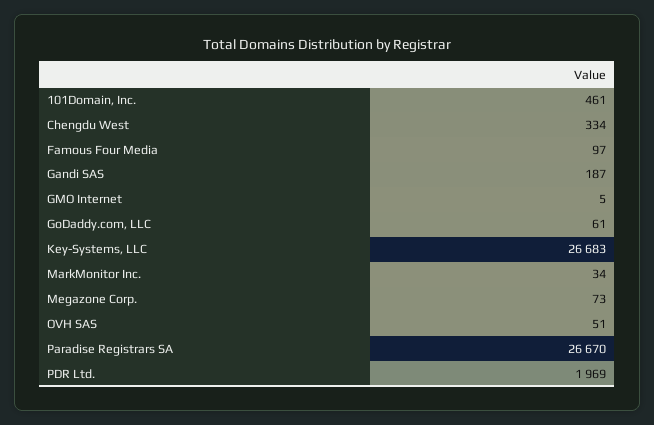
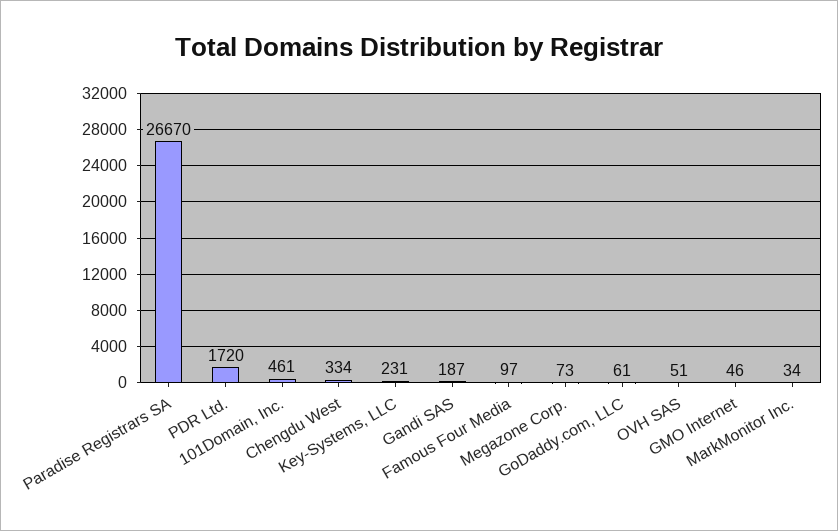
GMO Internet: 5 -> 46
Key-Systems, LLC: 26683 -> 231
PDR Ltd.: 1969 -> 1720

